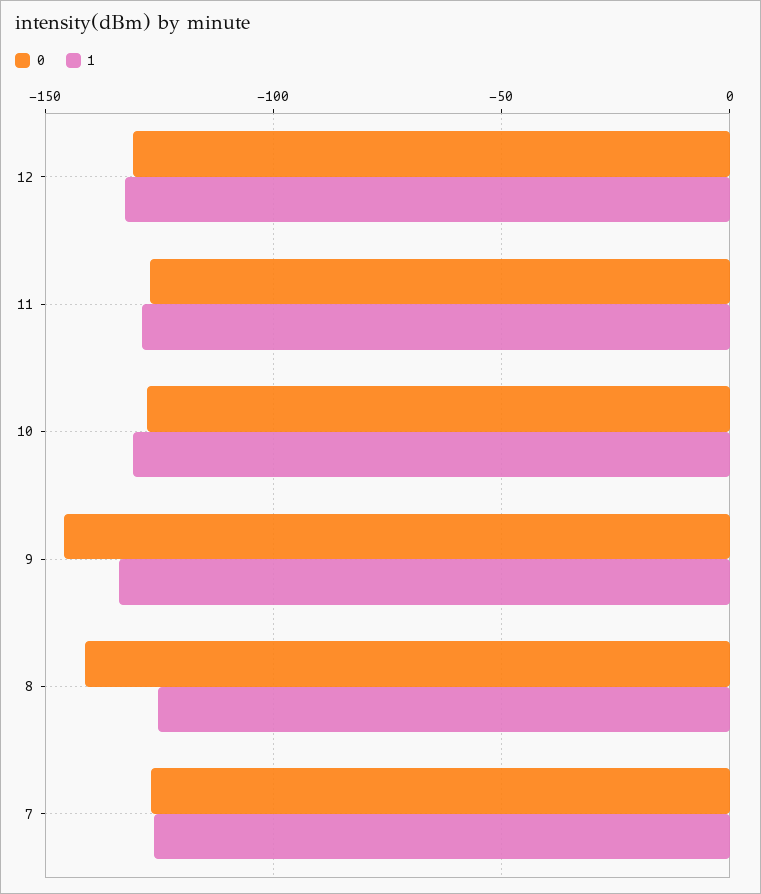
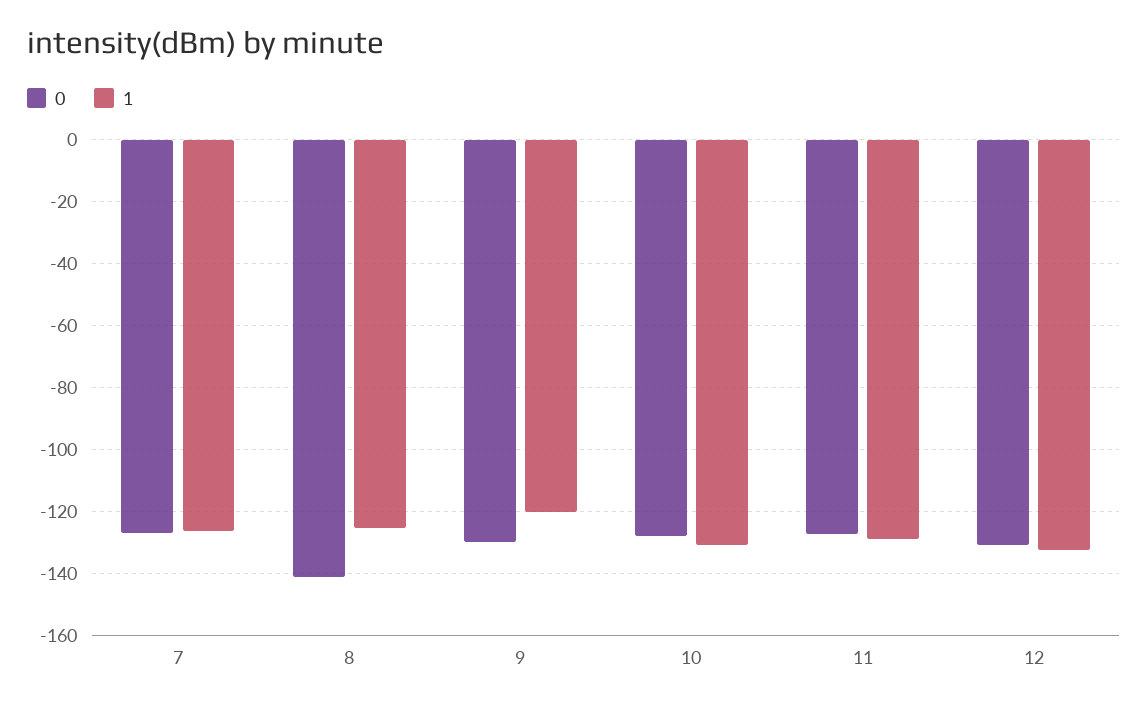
0, 9: -145 -> -130
1, 9: -135 -> -120

